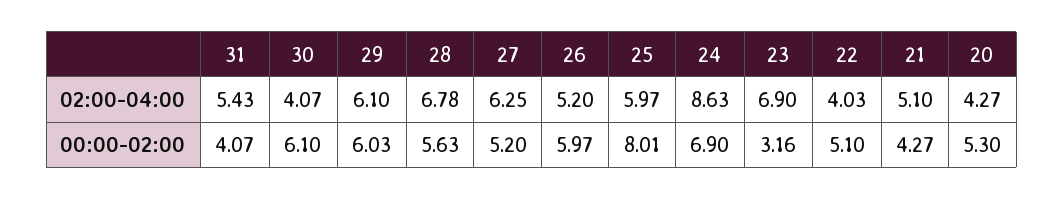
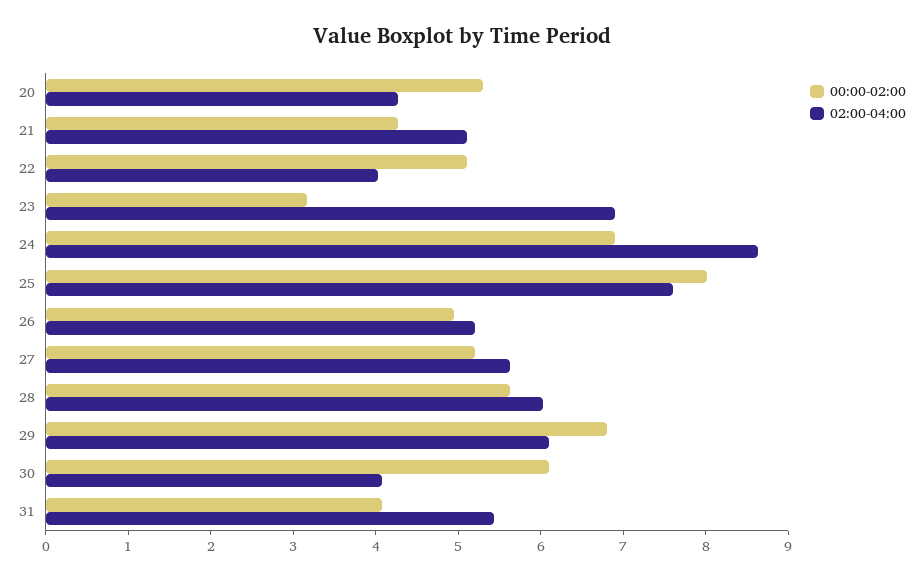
02:00-04:00, 28: 6.78 -> 6
02:00-04:00, 27: 6.25 -> 5.6
02:00-04:00, 25: 5.97 -> 7.6
00:00-02:00, 29: 6.03 -> 6.8
00:00-02:00, 26: 5.97 -> 5

